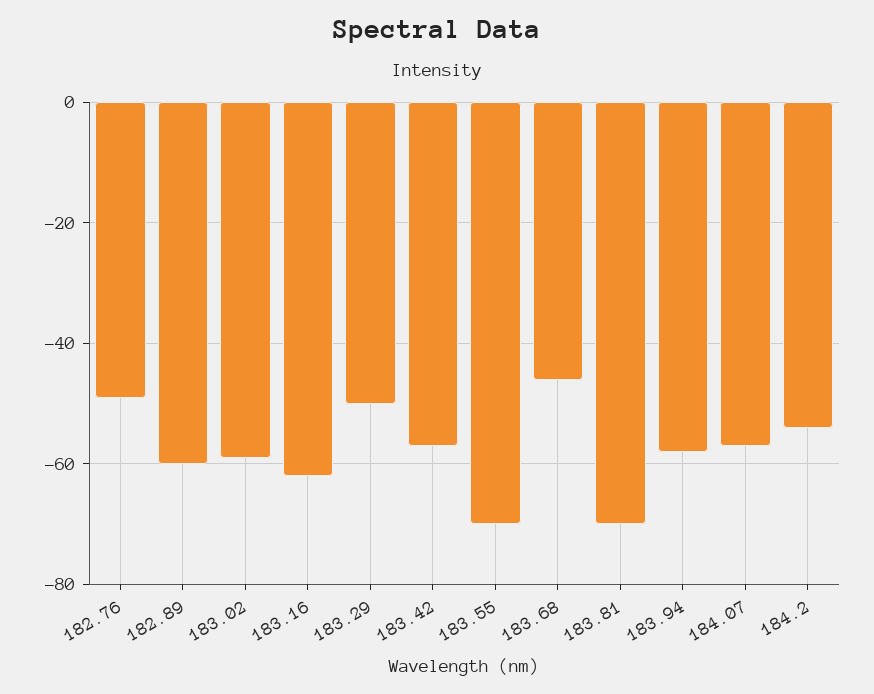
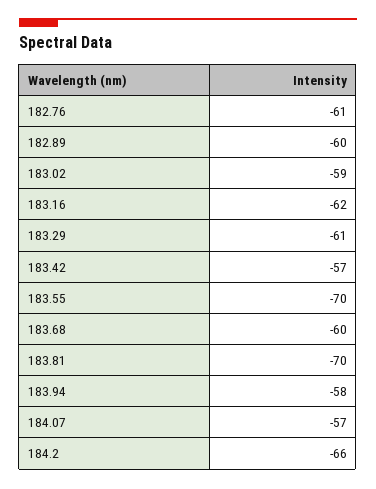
182.76: -50 -> -61
183.29: -50 -> -61
183.68: -45 -> -60
184.2: -55 -> -66

